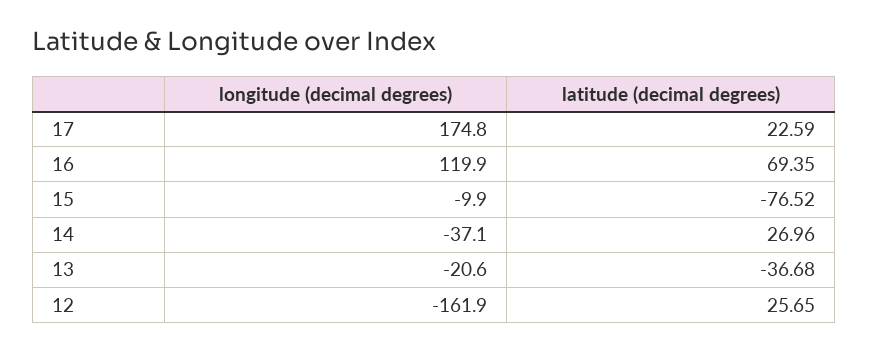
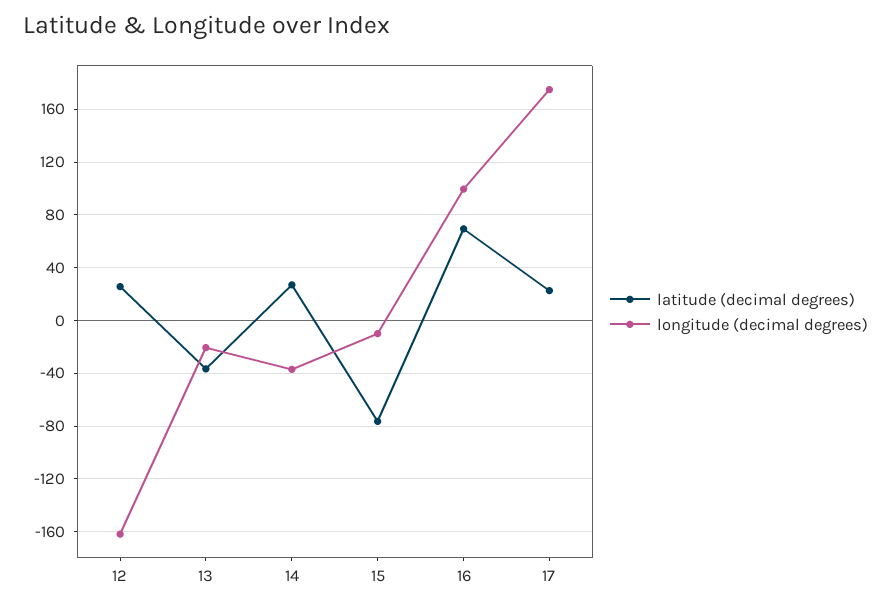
longitude (decimal degrees), 16: 119.9 -> 100

